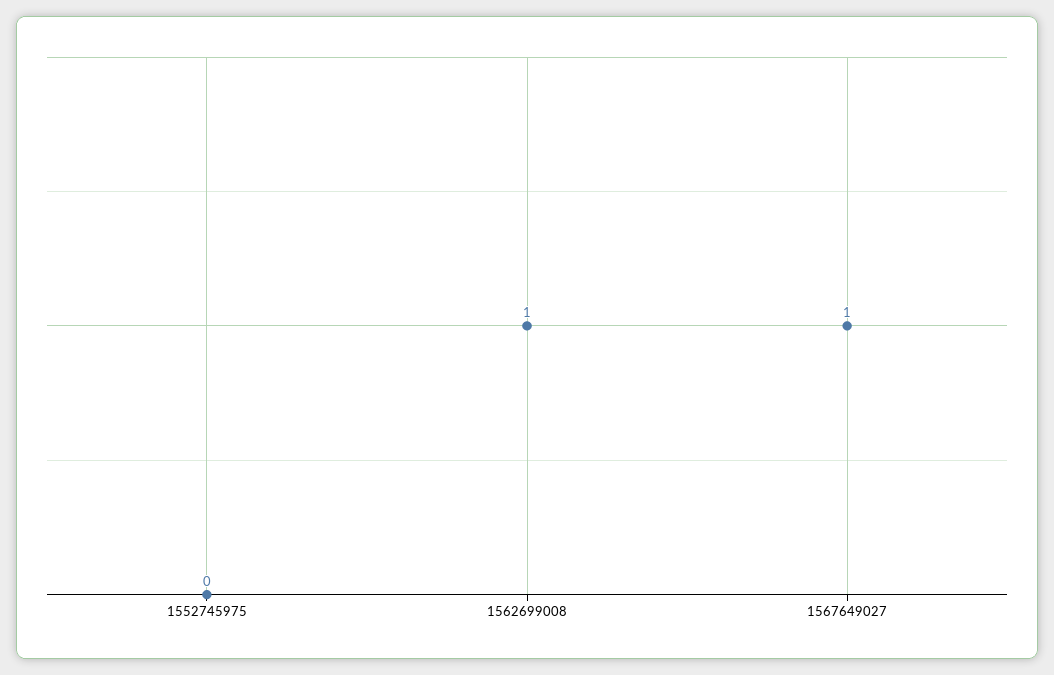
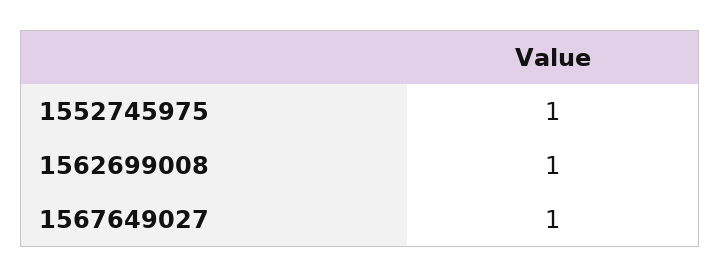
1552745975: 0 -> 1

